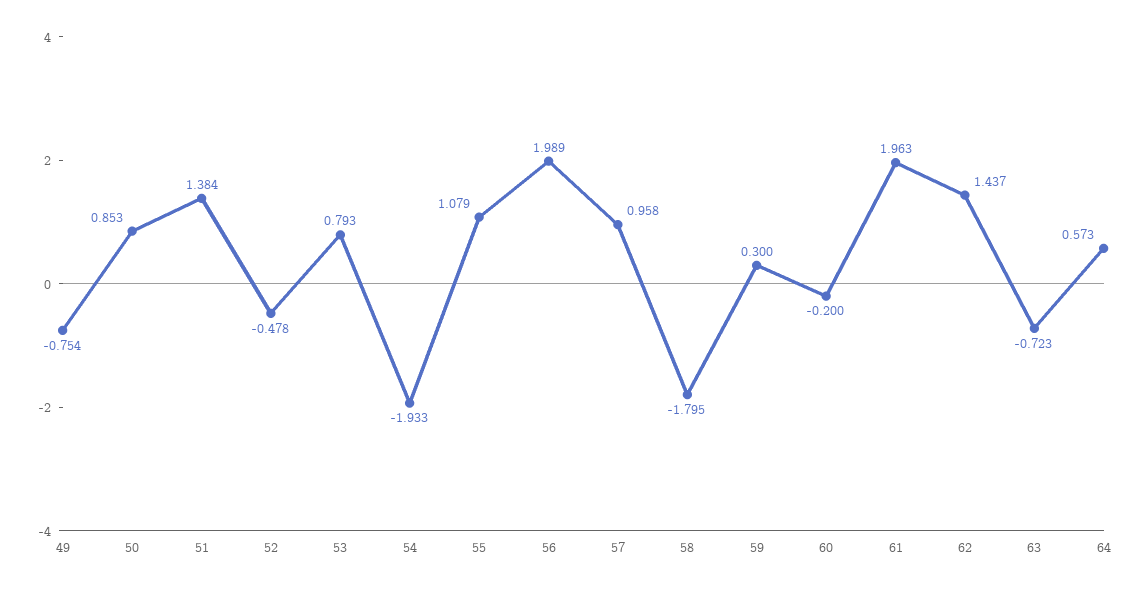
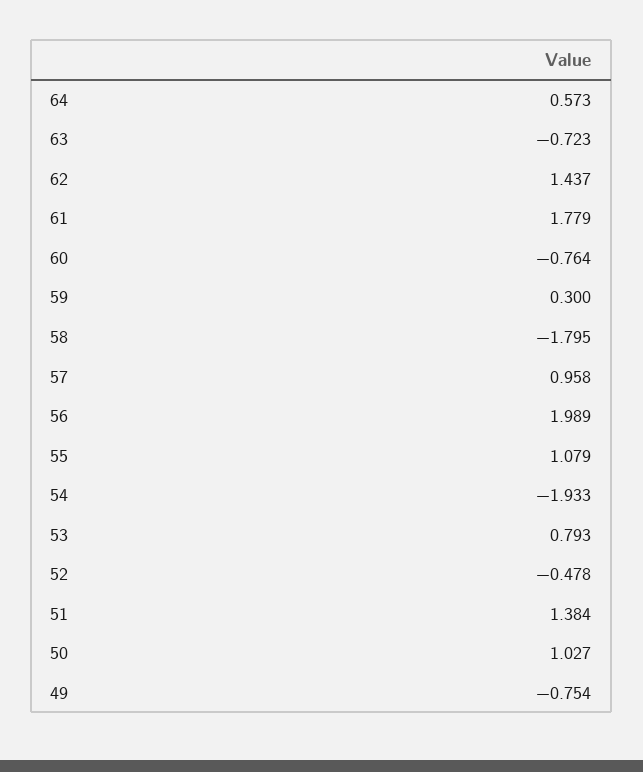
50: 0.853 -> 1.027
60: -0.2 -> -0.764
61: 1.963 -> 1.779

